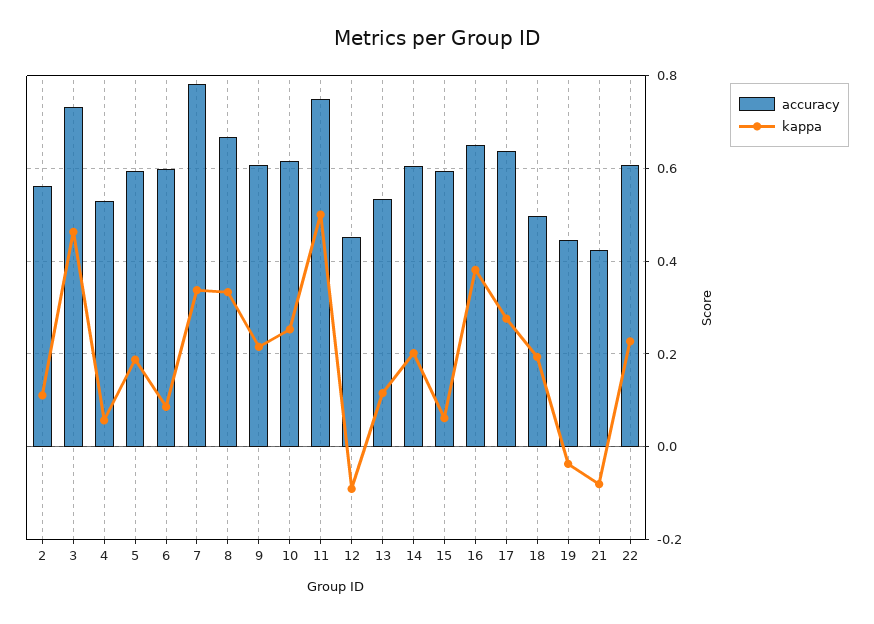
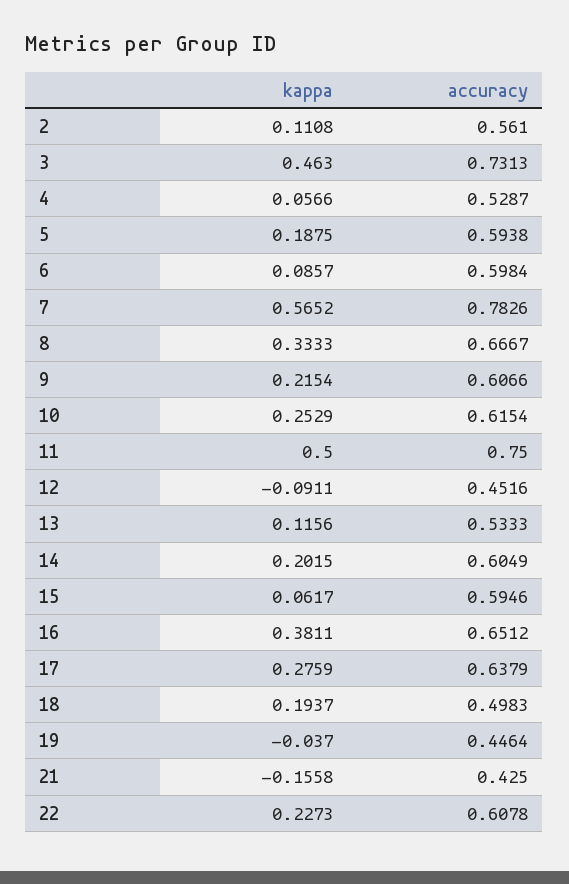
kappa, 7: 0.34 -> 0.5652
kappa, 21: -0.08 -> -0.1558

